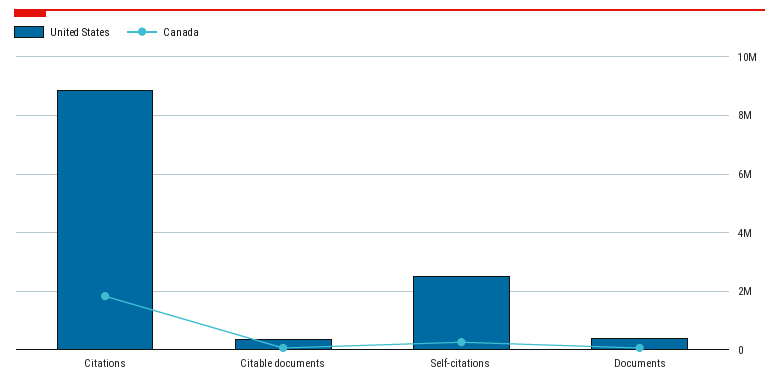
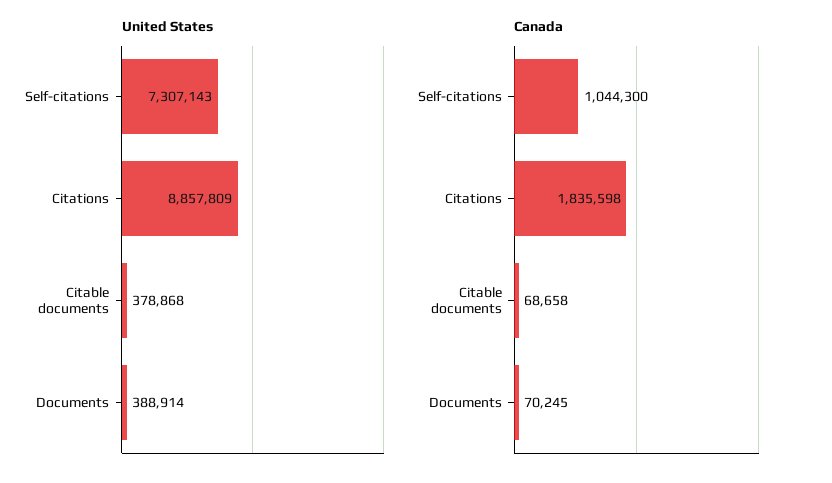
United States, Self-citations: 2500000 -> 7307143
Canada, Self-citations: 250000 -> 1044300

